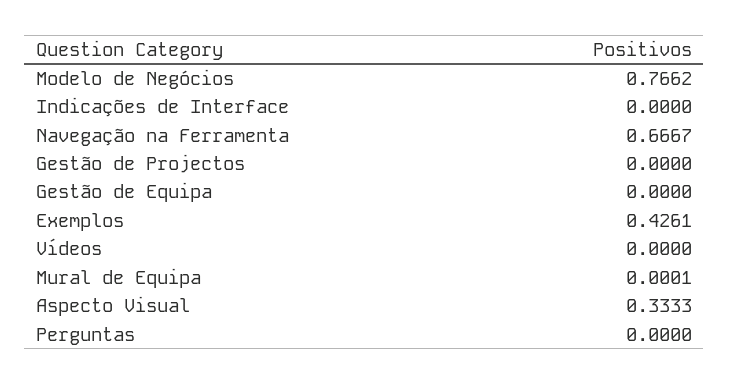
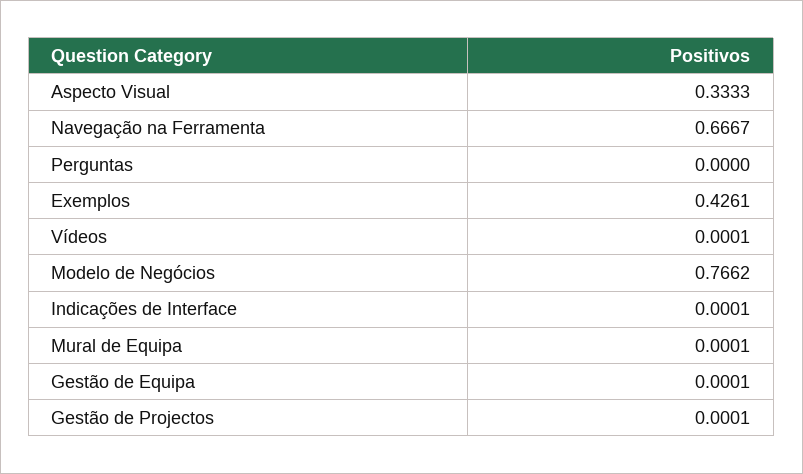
Indicações de Interface: 0 -> 0.0001
Gestão de Projectos: 0 -> 0.0001
Gestão de Equipa: 0 -> 0.0001
Vídeos: 0 -> 0.0001

